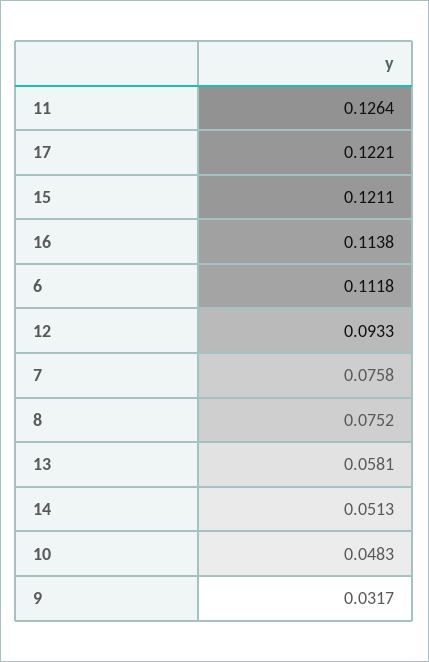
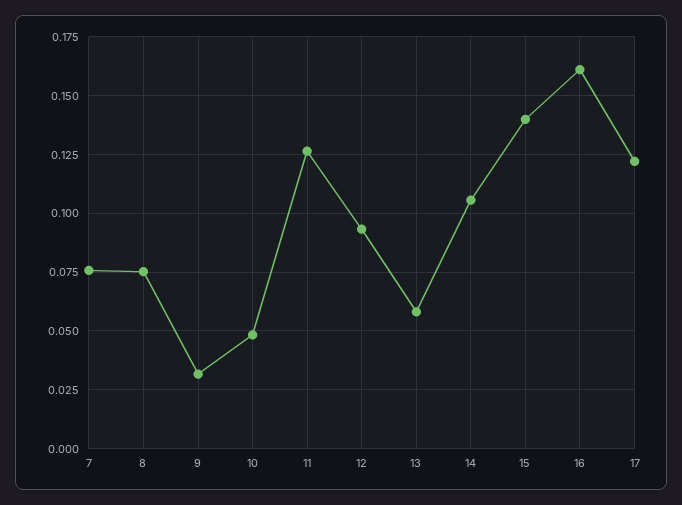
15: 0.1211 -> 0.14
16: 0.1138 -> 0.16
6: 0.1118 -> none
14: 0.0513 -> 0.105

